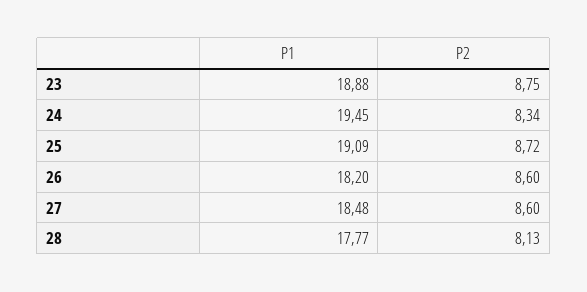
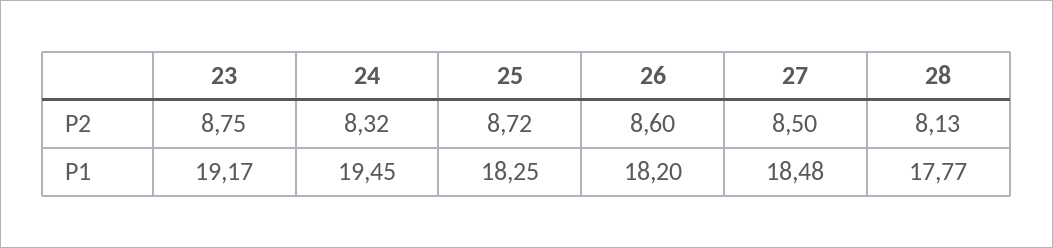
P1, 23: 18.88 -> 19.17
P2, 24: 8.34 -> 8.32
P1, 25: 19.09 -> 18.25
P2, 27: 8.6 -> 8.5

